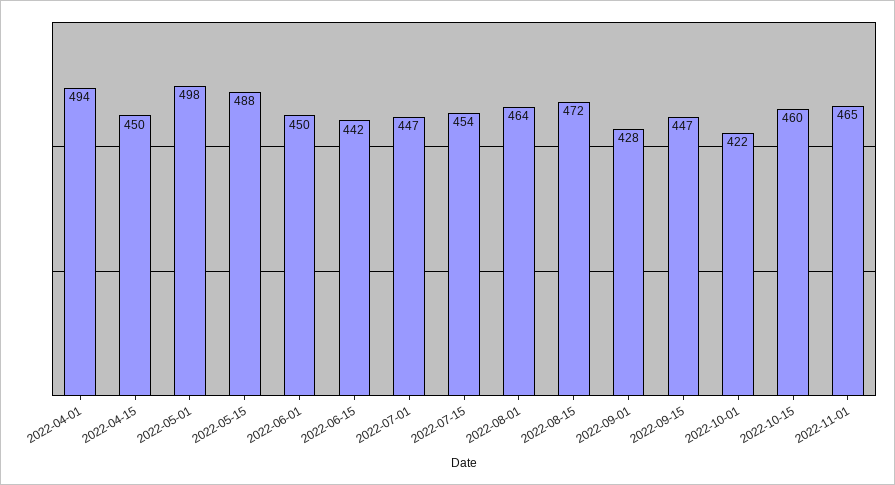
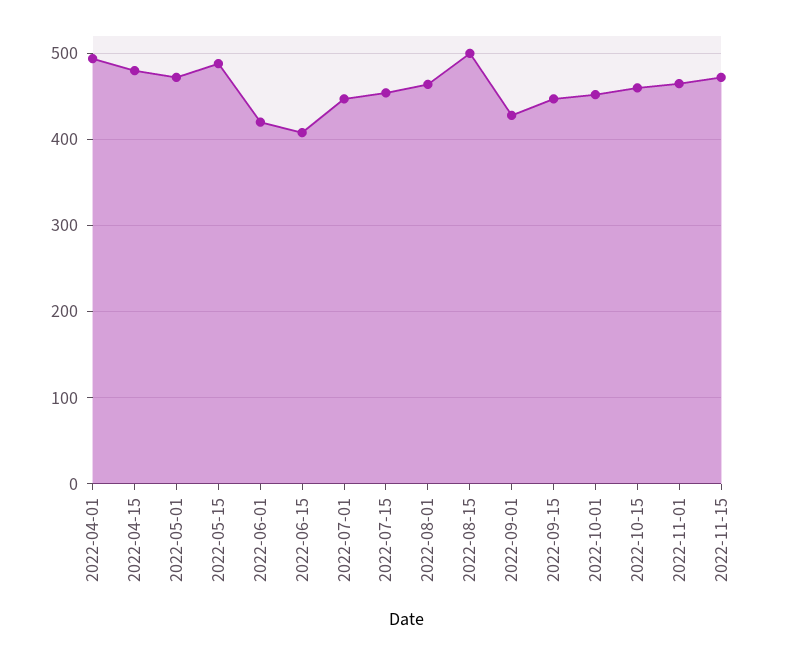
2022-04-15: 450 -> 480
2022-05-01: 498 -> 470
2022-06-01: 450 -> 420
2022-06-15: 442 -> 410
2022-08-15: 472 -> 500
2022-10-01: 422 -> 450
2022-11-15: none -> 470

